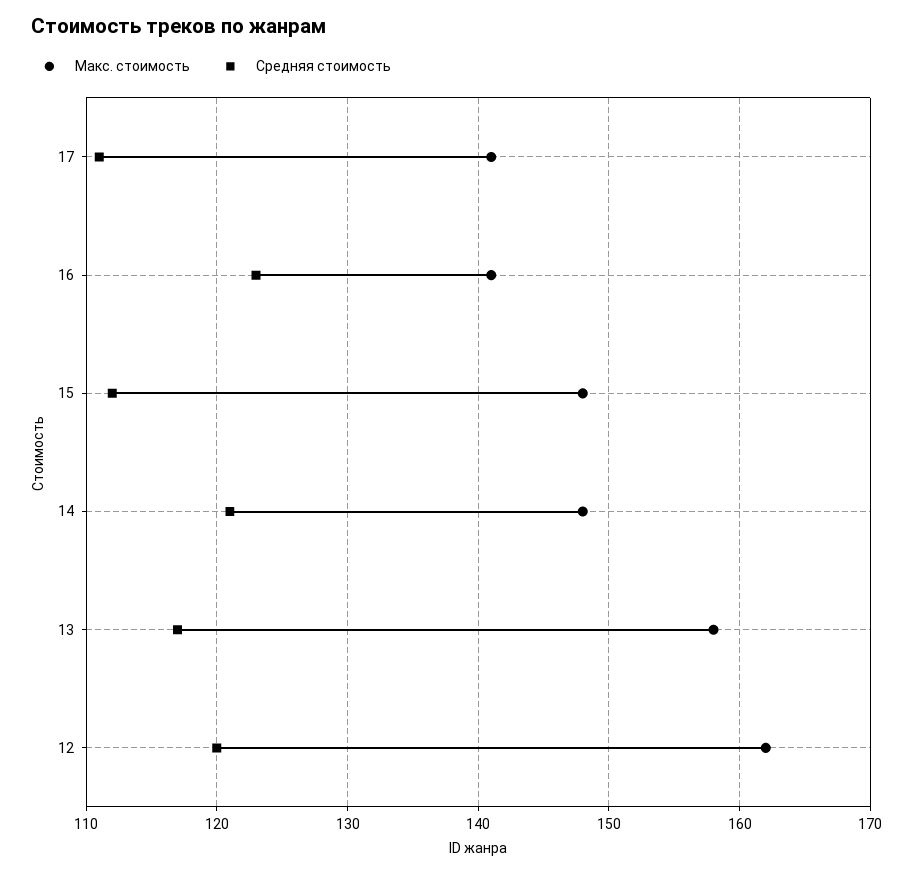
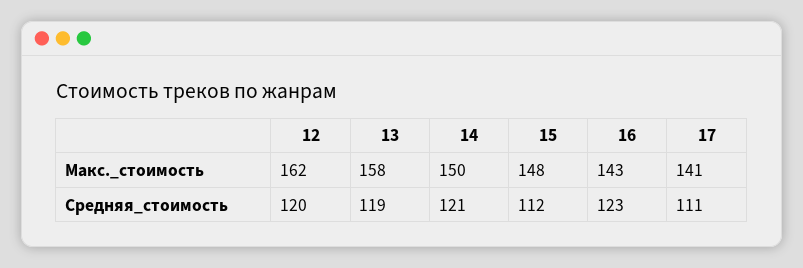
Макс. стоимость, 16: 141 -> 143
Макс. стоимость, 14: 148 -> 150
Средняя стоимость, 13: 117 -> 119

